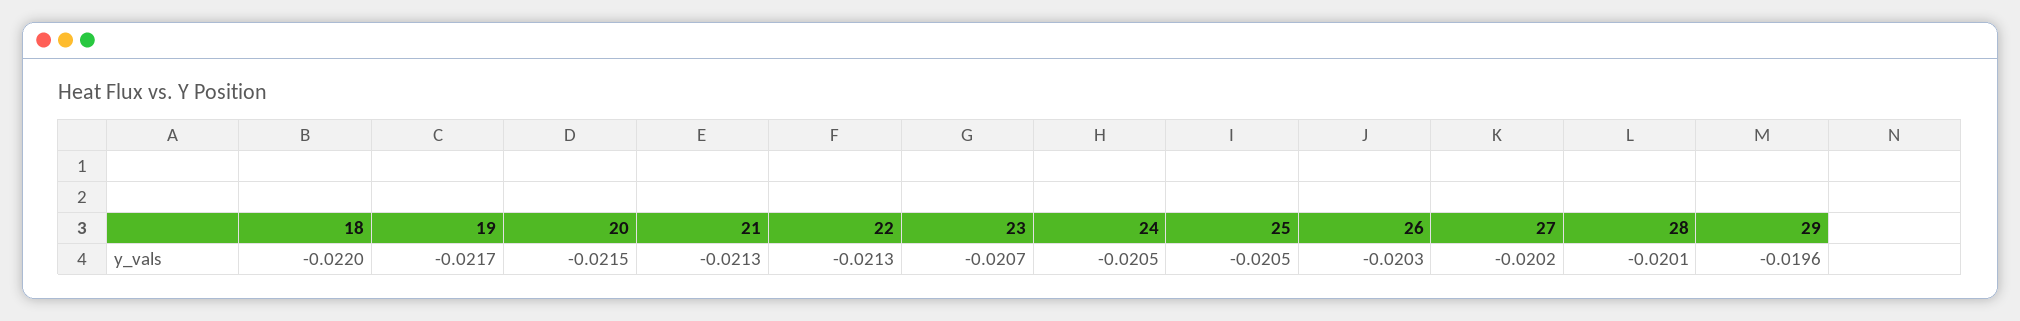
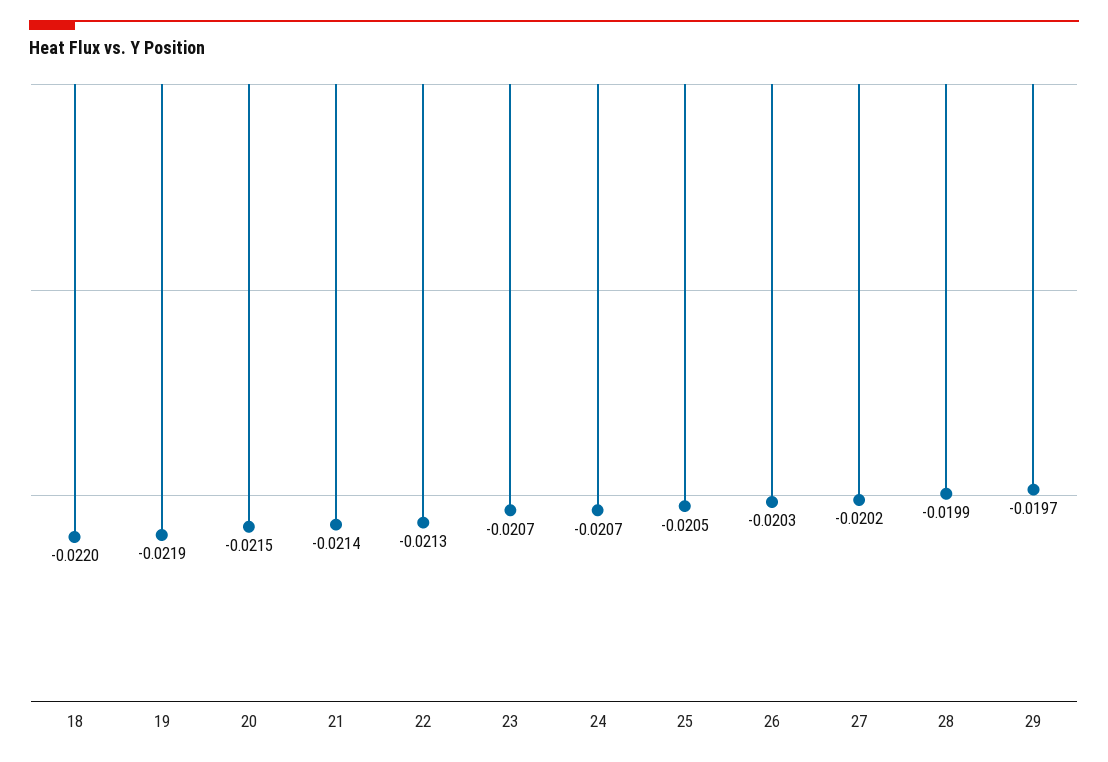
19: -0.0217 -> -0.0219
21: -0.0213 -> -0.0214
24: -0.0205 -> -0.0207
28: -0.0201 -> -0.0199
29: -0.0196 -> -0.0197

